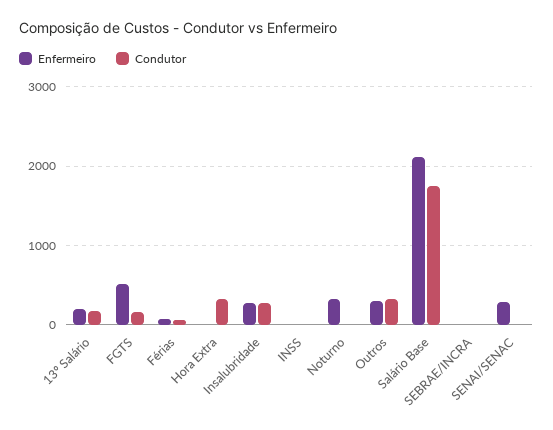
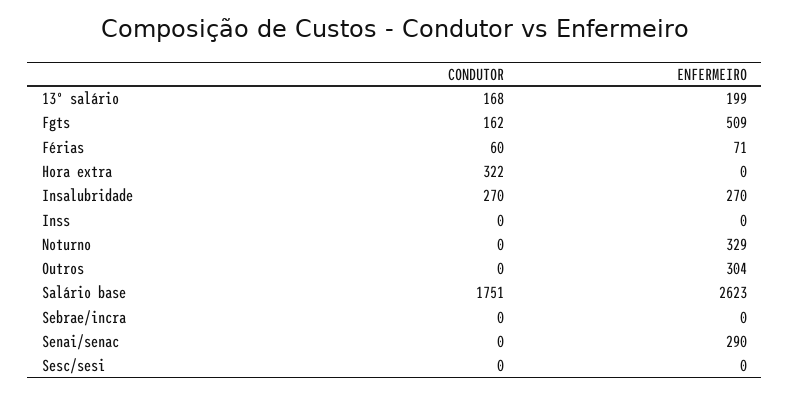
Condutor, Outros: 300 -> 0
Enfermeiro, Salário Base: 2100 -> 2623
Condutor, Sesc/sesi: none -> 0
Enfermeiro, Sesc/sesi: none -> 0

